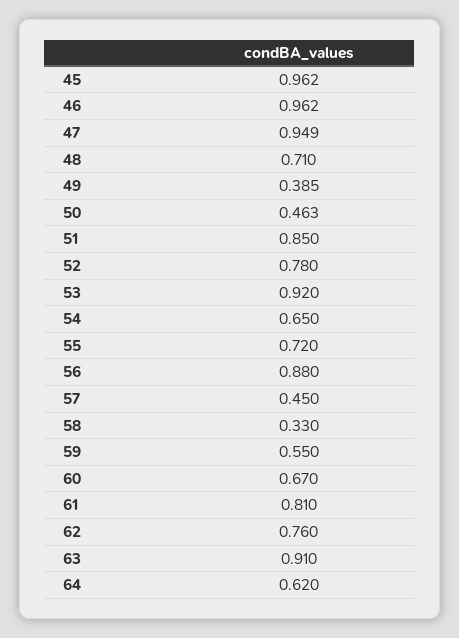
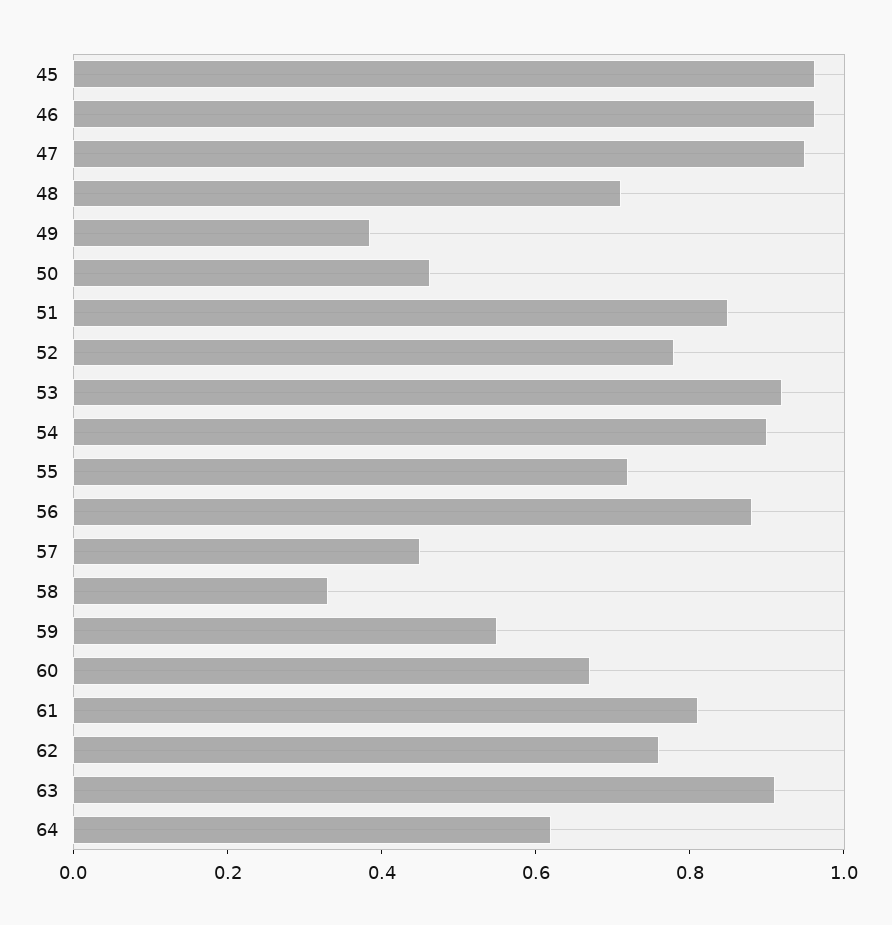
54: 0.65 -> 0.9

